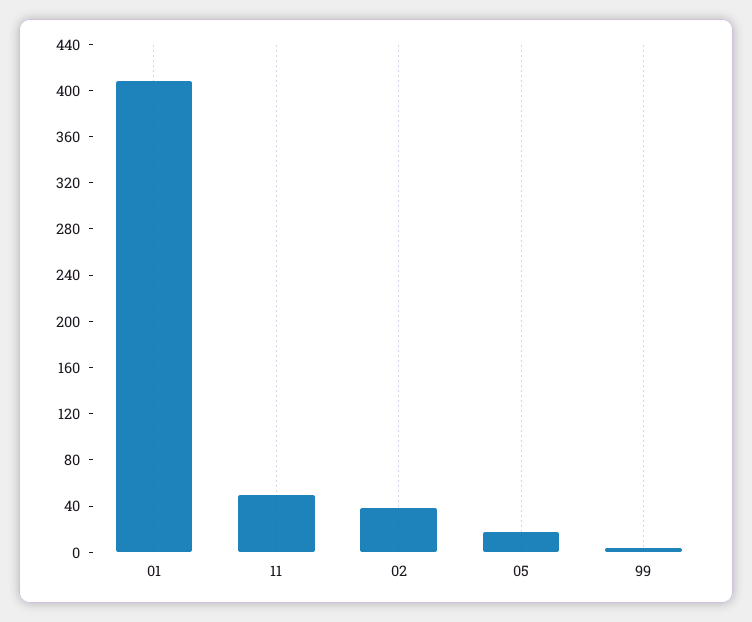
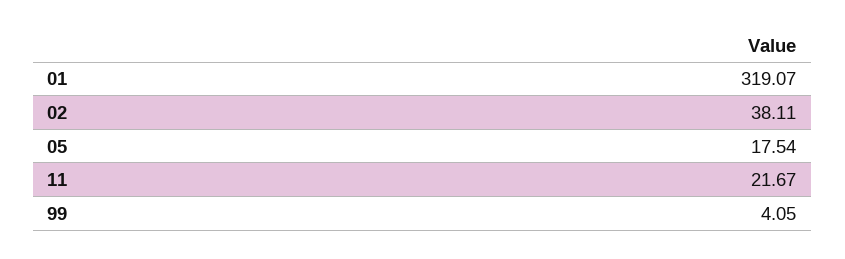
01: 410 -> 319.07
11: 50 -> 21.67

